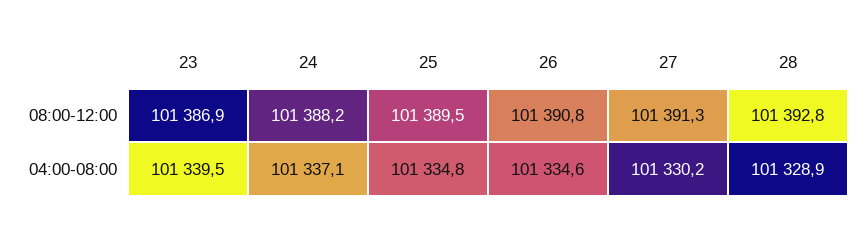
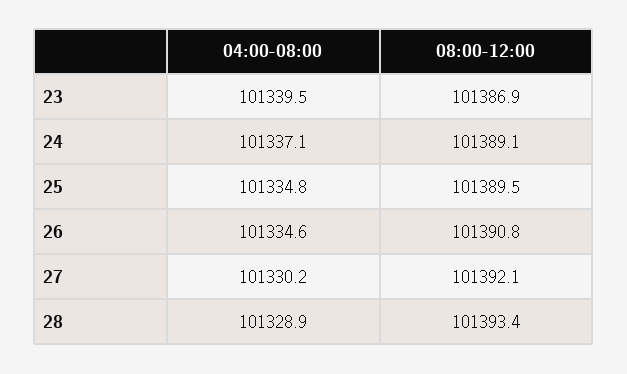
24, 08:00-12:00: 101388.2 -> 101389.1
27, 08:00-12:00: 101391.3 -> 101392.1
28, 08:00-12:00: 101392.8 -> 101393.4

